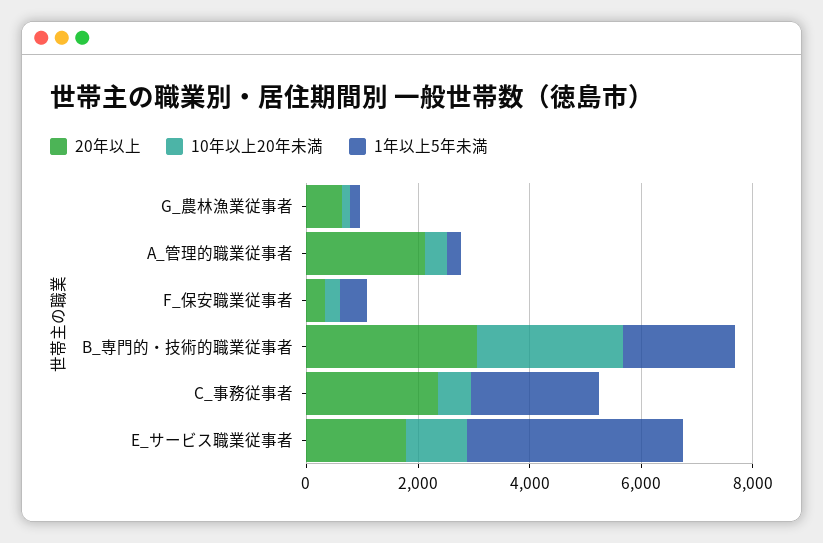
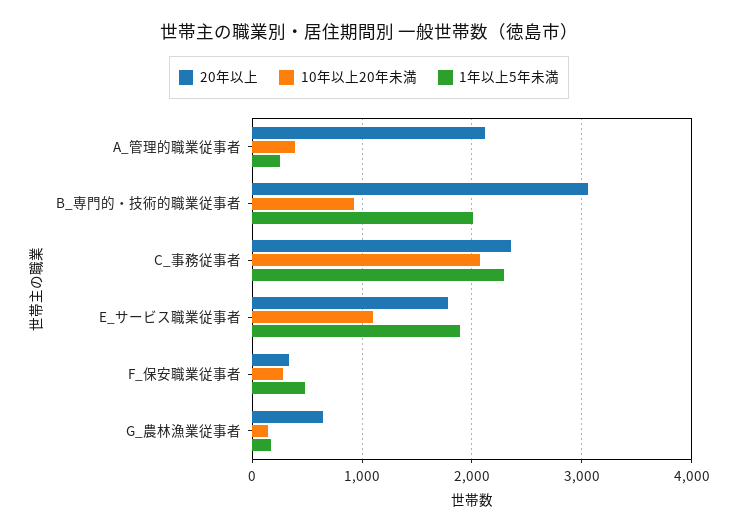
10年以上20年未満, B_専門的・技術的職業従事者: 2500 -> 900
10年以上20年未満, C_事務従事者: 500 -> 2100
1年以上5年未満, E_サービス職業従事者: 4000 -> 1900

